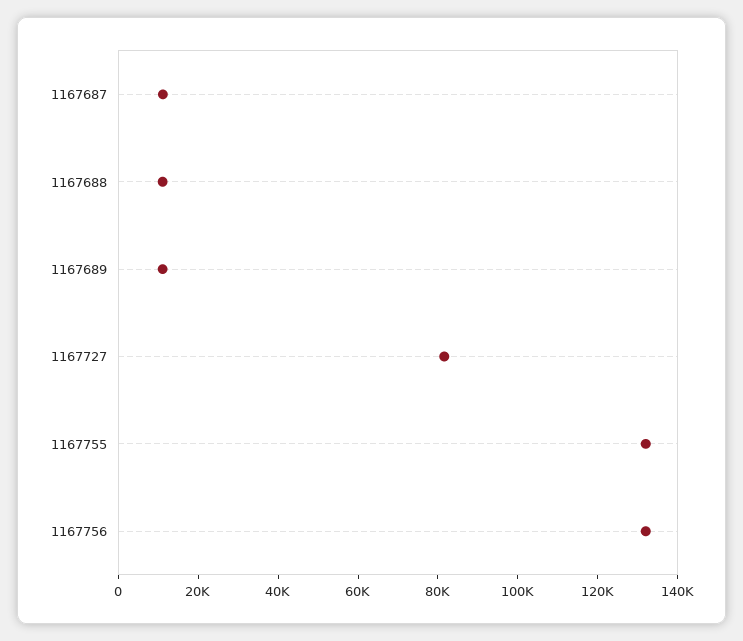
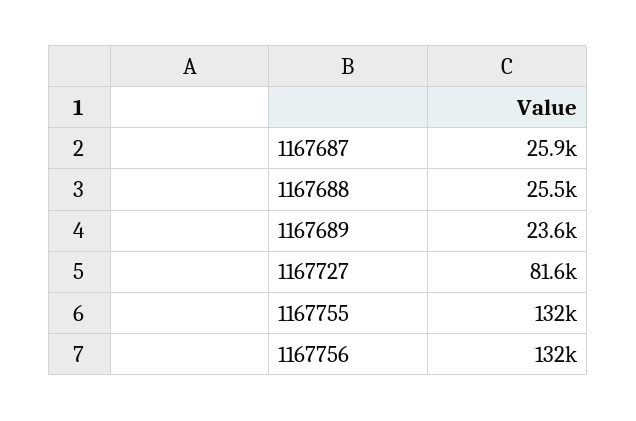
1167687: 10000 -> 25900
1167688: 10000 -> 25500
1167689: 10000 -> 23600

